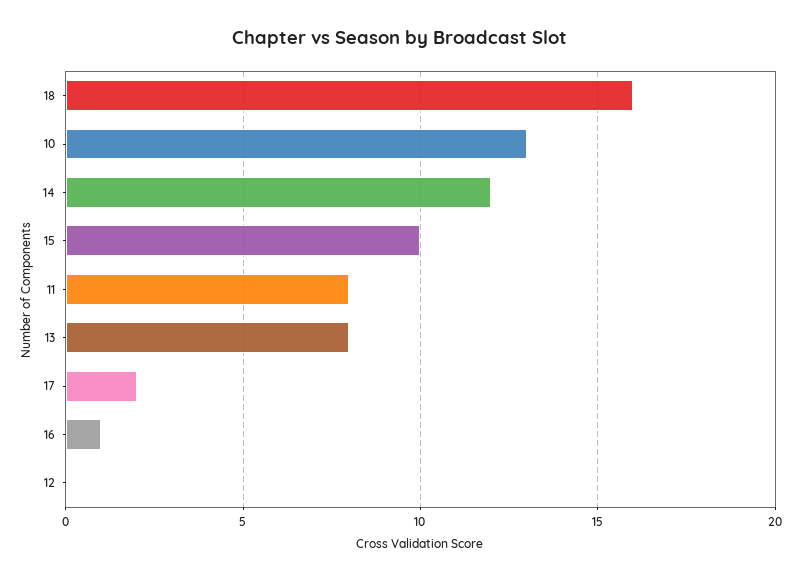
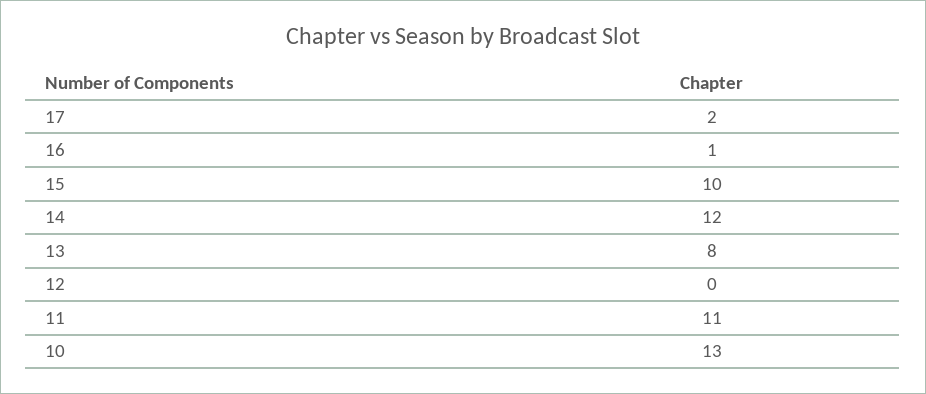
18: 16 -> none
11: 8 -> 11

